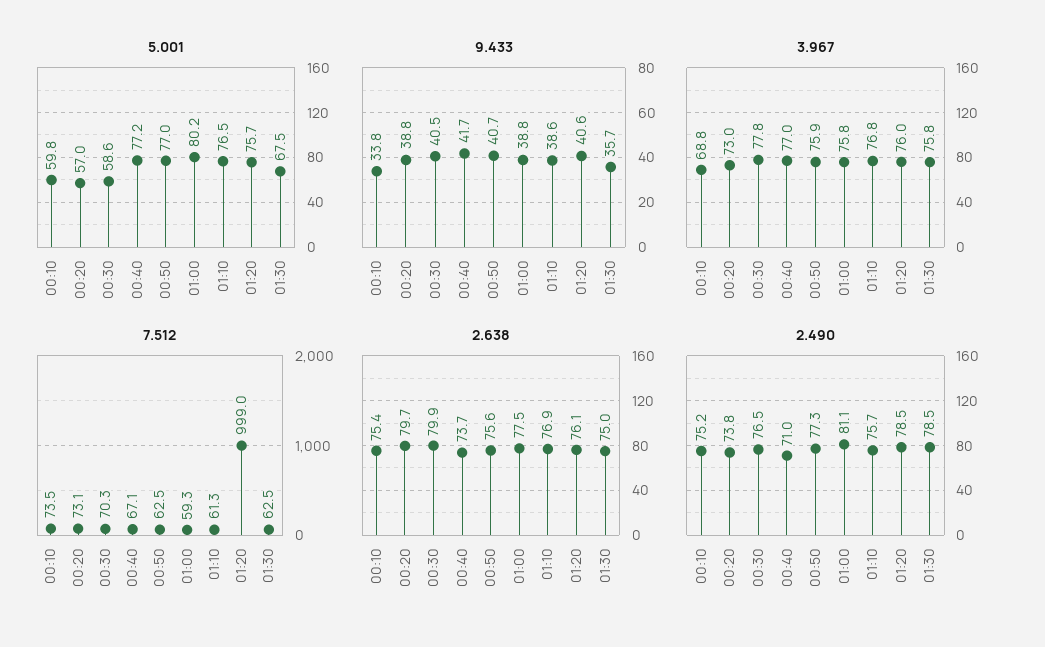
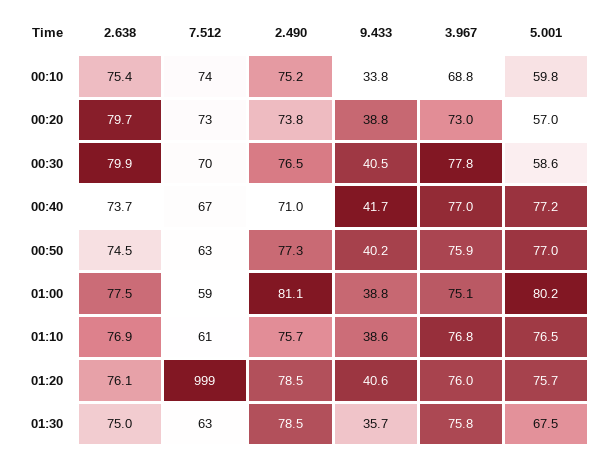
9.433, 00:50: 40.7 -> 40.2
3.967, 01:00: 75.8 -> 75.1
2.638, 00:50: 75.6 -> 74.5

